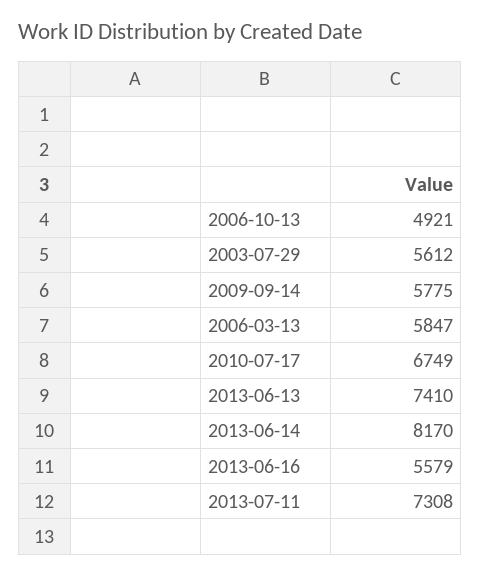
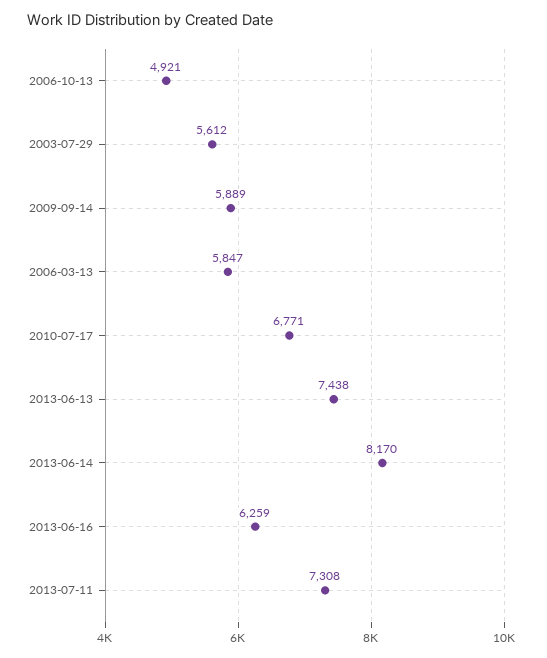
2009-09-14: 5775 -> 5889
2010-07-17: 6749 -> 6771
2013-06-13: 7410 -> 7438
2013-06-16: 5579 -> 6259

